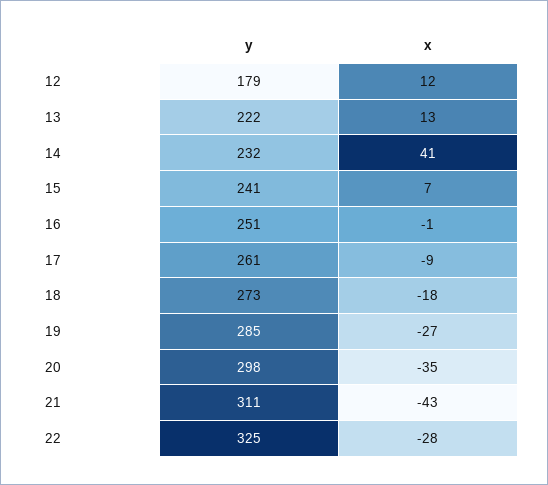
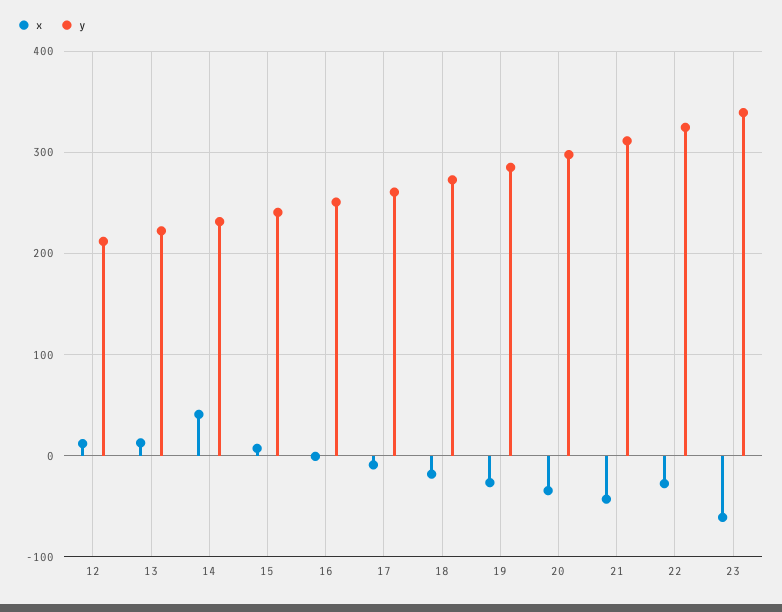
y, 12: 179 -> 210
x, 23: none -> -60
y, 23: none -> 340

